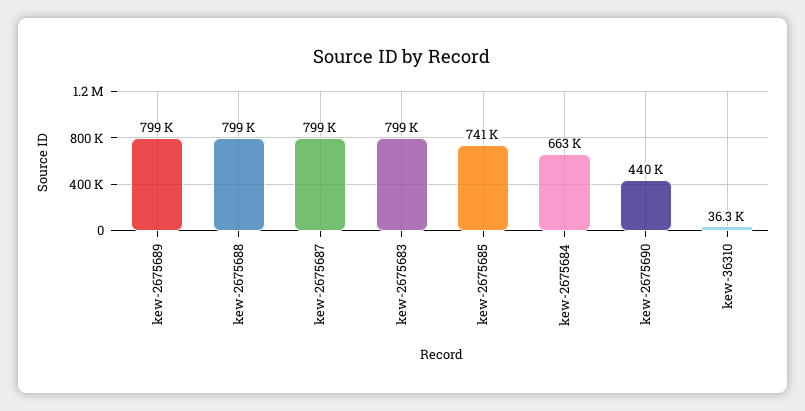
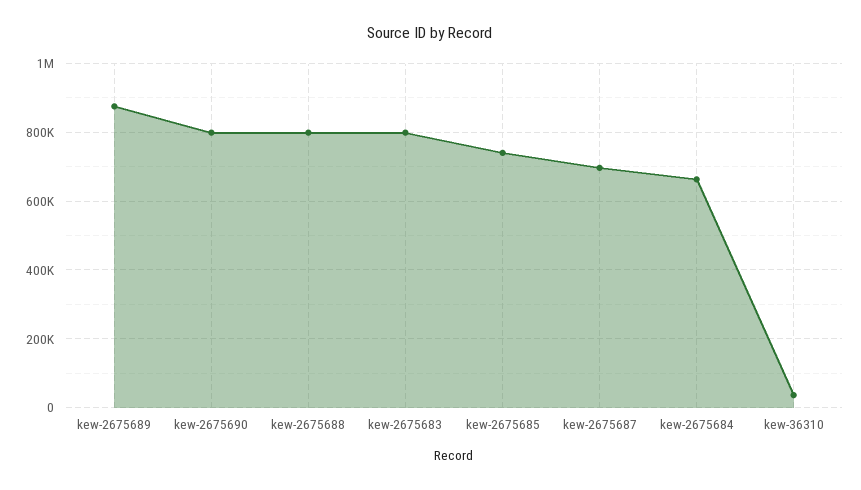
kew-2675689: 799000 -> 880000
kew-2675687: 799000 -> 700000
kew-2675690: 440000 -> 800000

